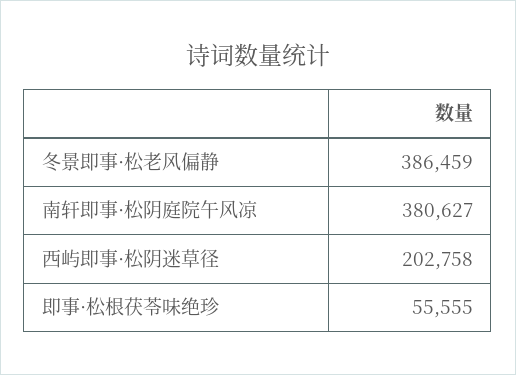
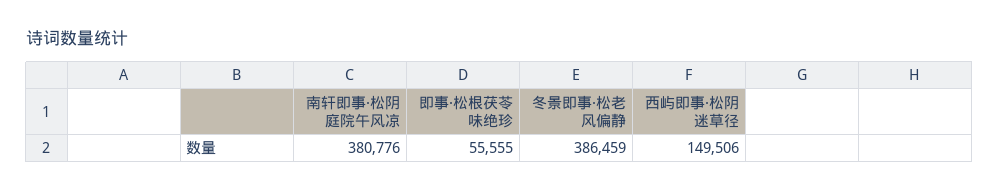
南轩即事·松阴庭院午风凉: 380627 -> 380776
西屿即事·松阴迷草径: 202758 -> 149506

